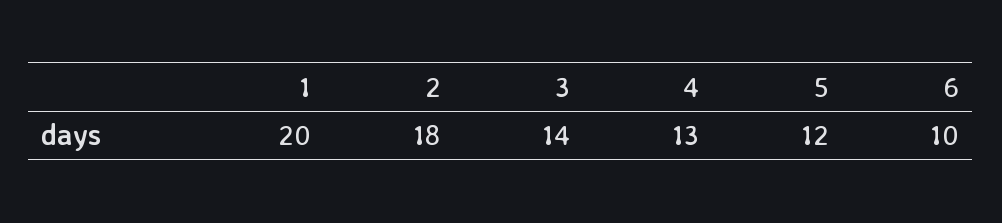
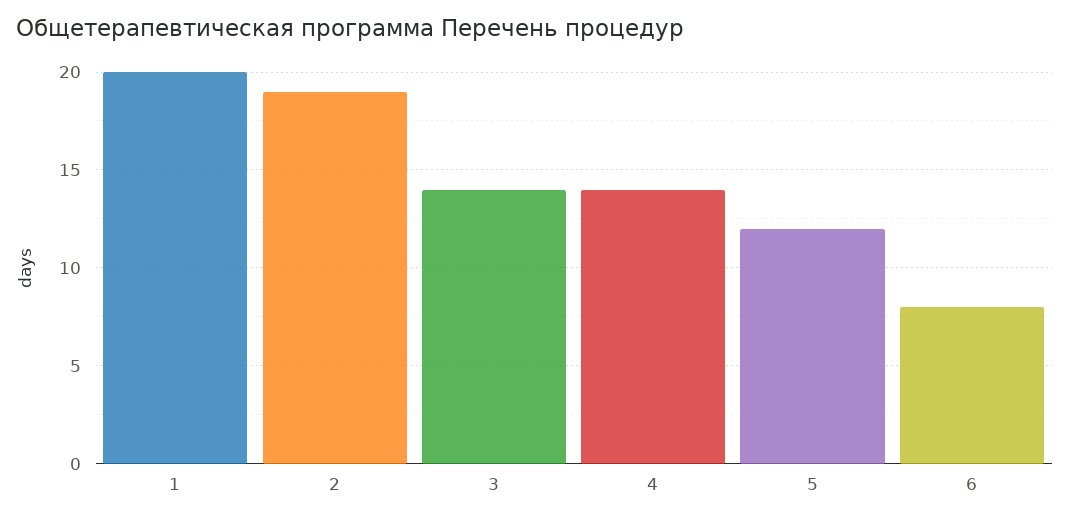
2: 18 -> 19
4: 13 -> 14
6: 10 -> 8

